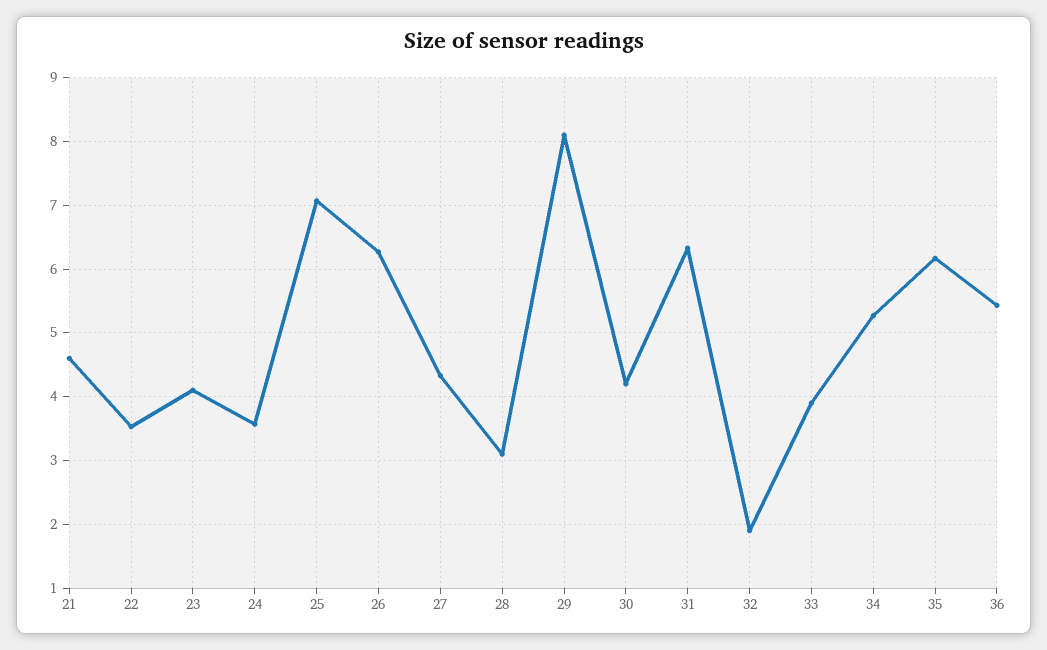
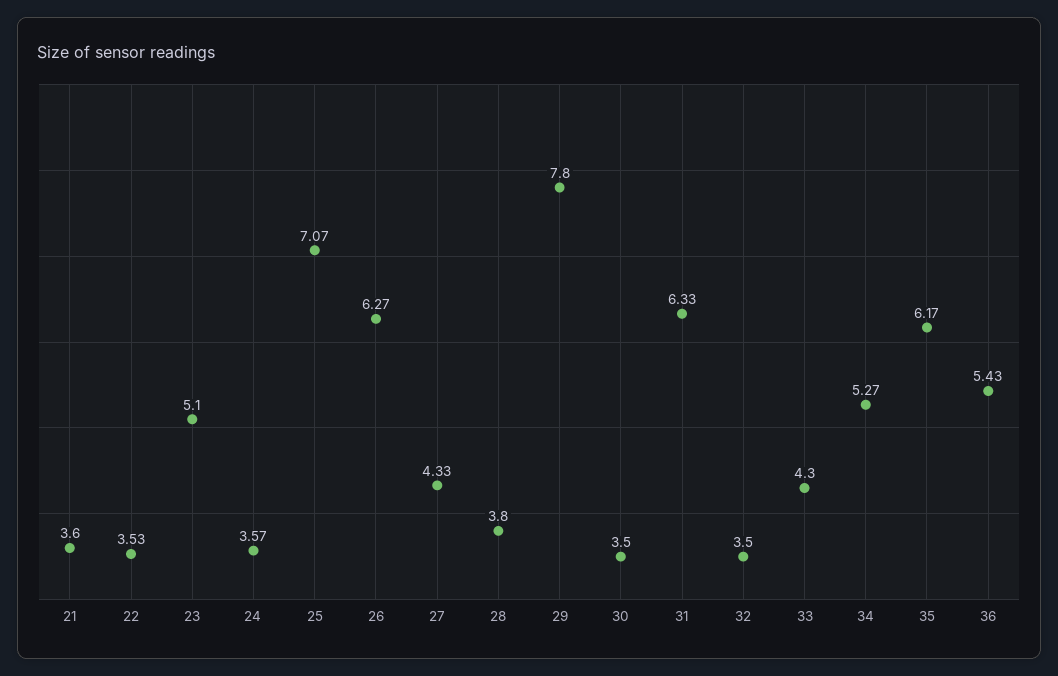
21: 4.6 -> 3.6
23: 4.1 -> 5.1
28: 3.1 -> 3.8
29: 8.1 -> 7.8
30: 4.2 -> 3.5
32: 1.9 -> 3.5
33: 3.9 -> 4.3

